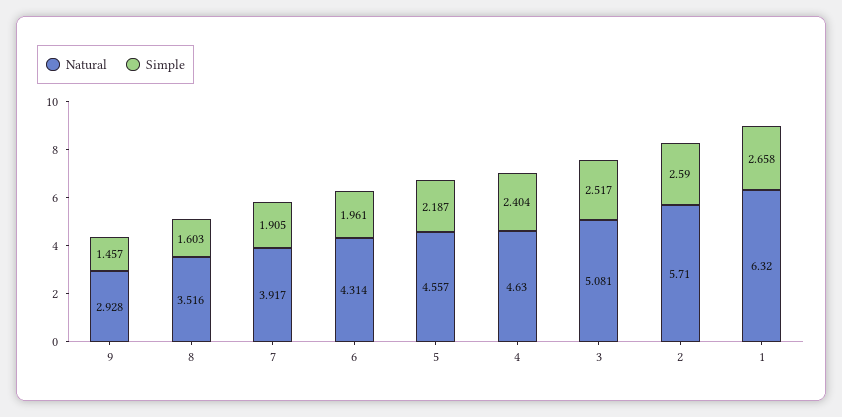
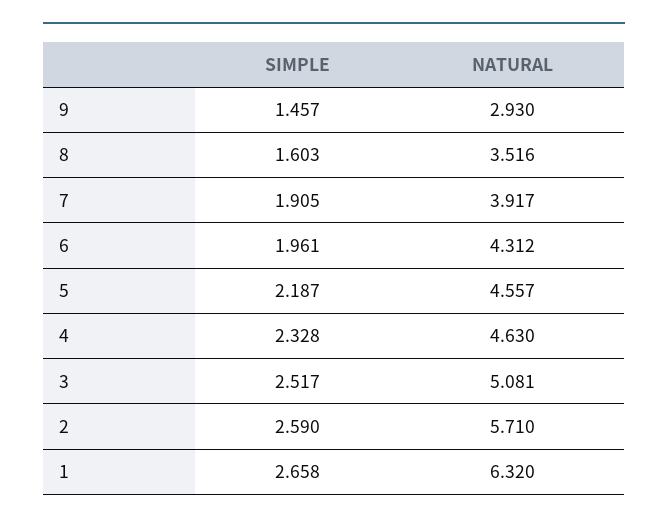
Natural, 9: 2.928 -> 2.93
Natural, 6: 4.314 -> 4.312
Simple, 4: 2.404 -> 2.328

